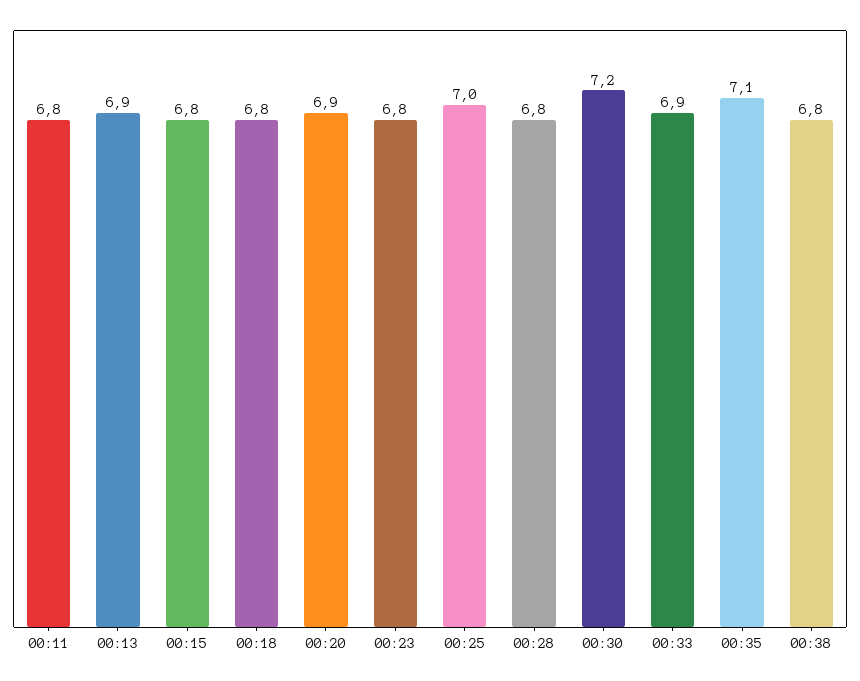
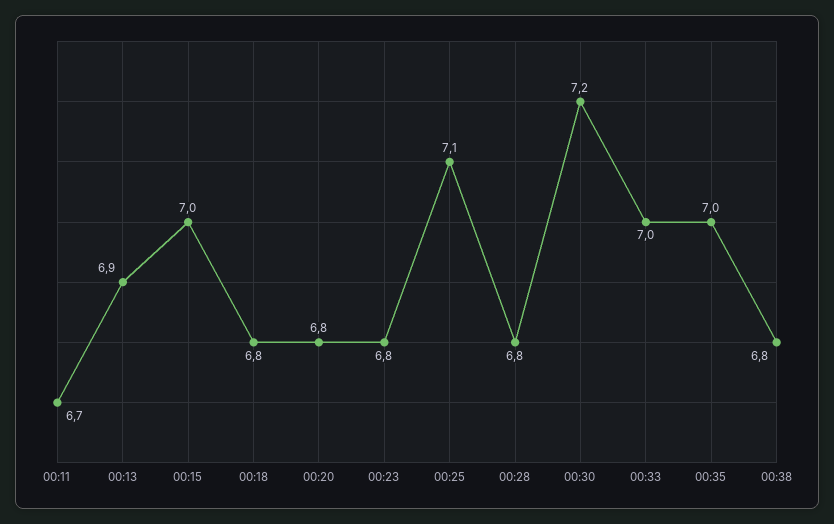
00:11: 6.8 -> 6.7
00:15: 6.8 -> 7
00:20: 6.9 -> 6.8
00:25: 7 -> 7.1
00:33: 6.9 -> 7
00:35: 7.1 -> 7

